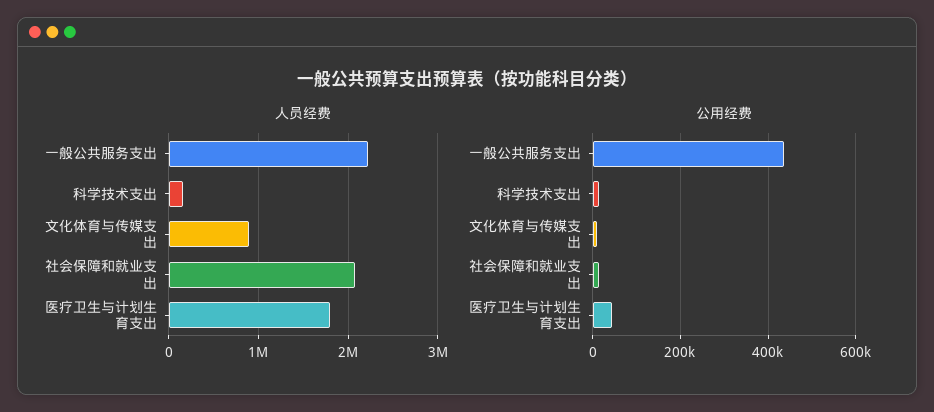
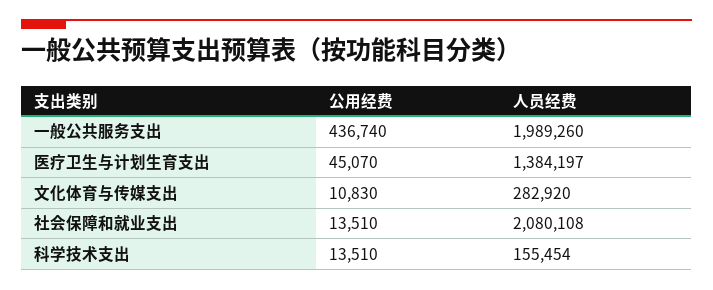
人员经费, 一般公共服务支出: 2200000 -> 1989260
人员经费, 文化体育与传媒支出: 900000 -> 282920
人员经费, 医疗卫生与计划生育支出: 1800000 -> 1384197

